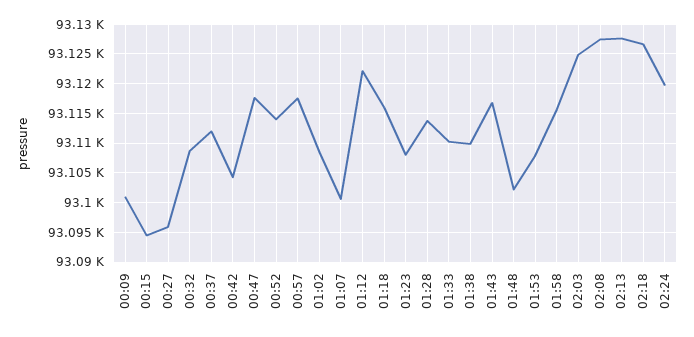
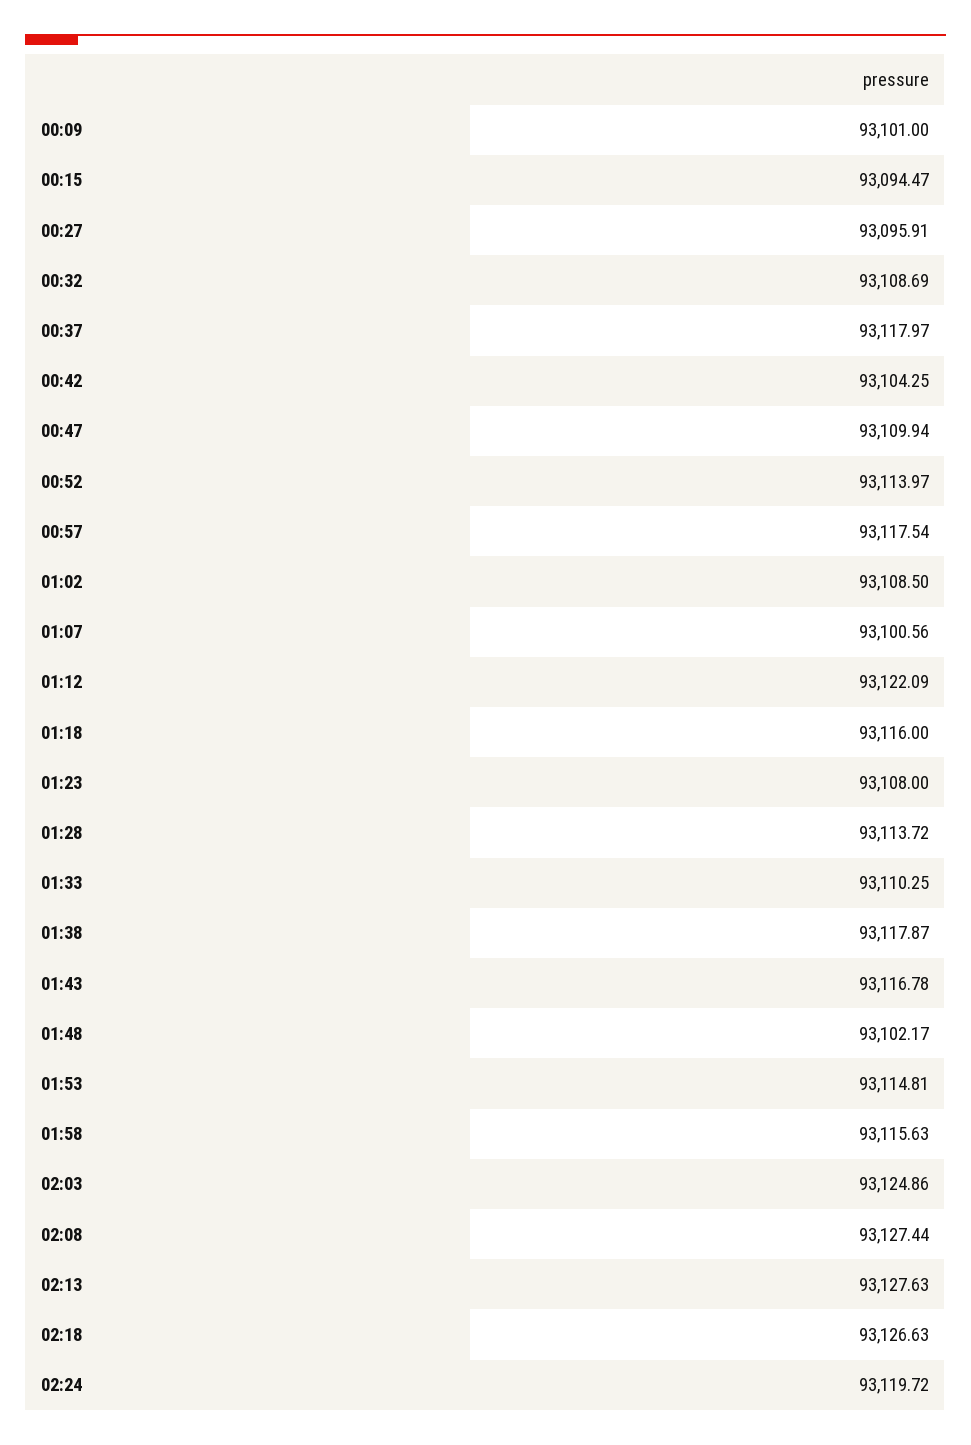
00:37: 93112.5 -> 93117.97
00:47: 93117.5 -> 93109.94
01:38: 93110 -> 93117.87
01:53: 93107.5 -> 93114.81

